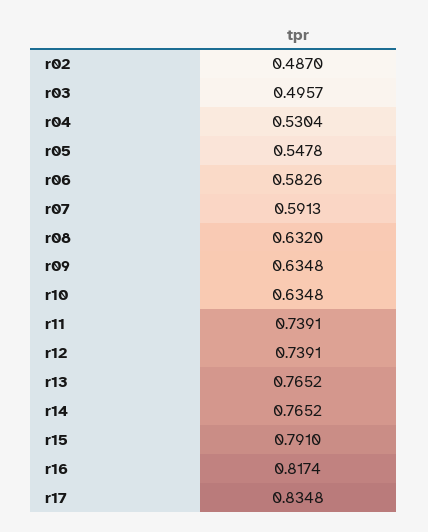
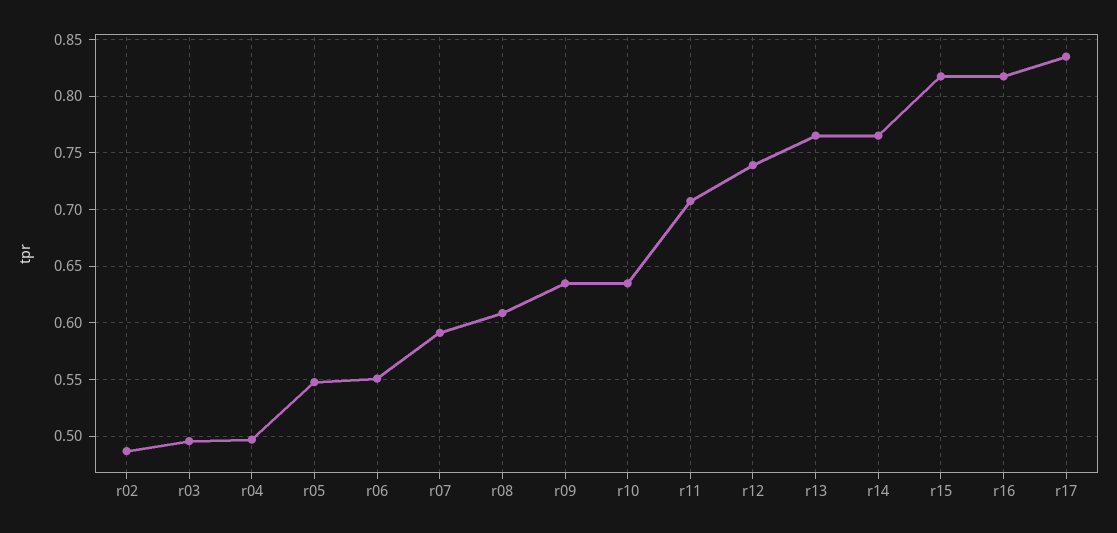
r04: 0.5304 -> 0.5
r06: 0.5826 -> 0.55
r08: 0.632 -> 0.61
r11: 0.7391 -> 0.71
r15: 0.791 -> 0.82

